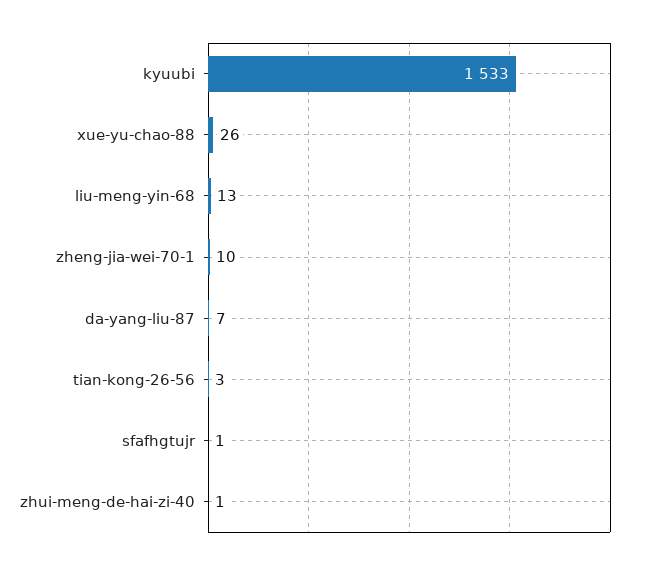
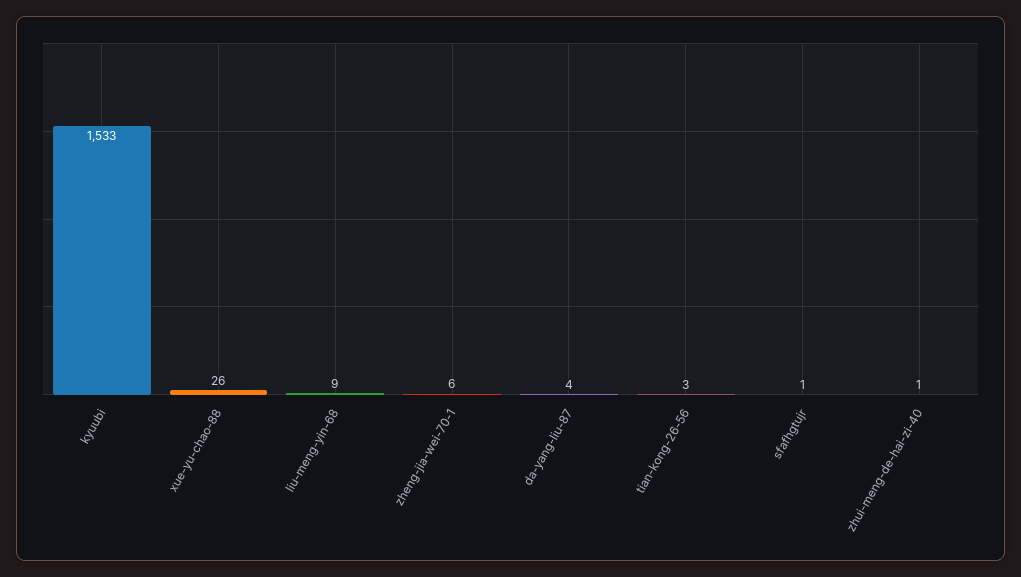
liu-meng-yin-68: 13 -> 9
zheng-jia-wei-70-1: 10 -> 6
da-yang-liu-87: 7 -> 4

